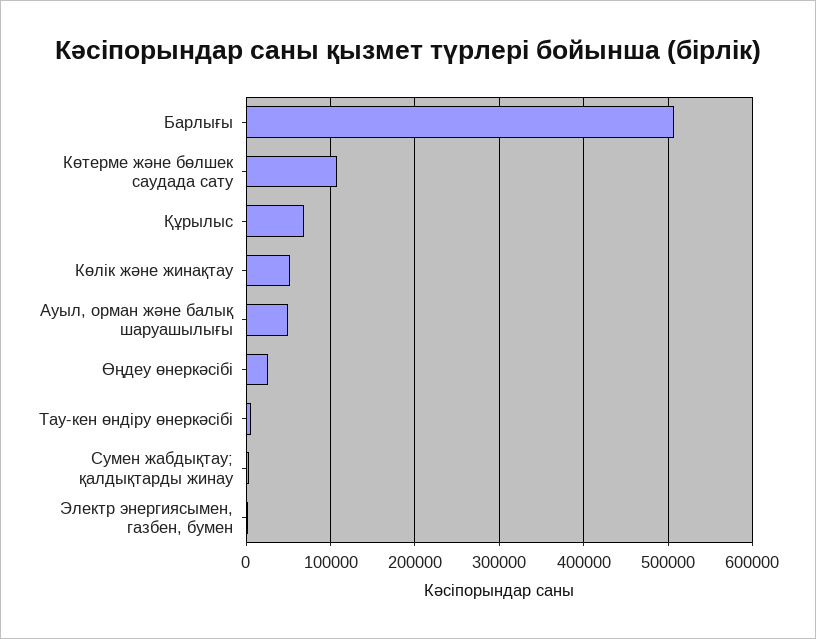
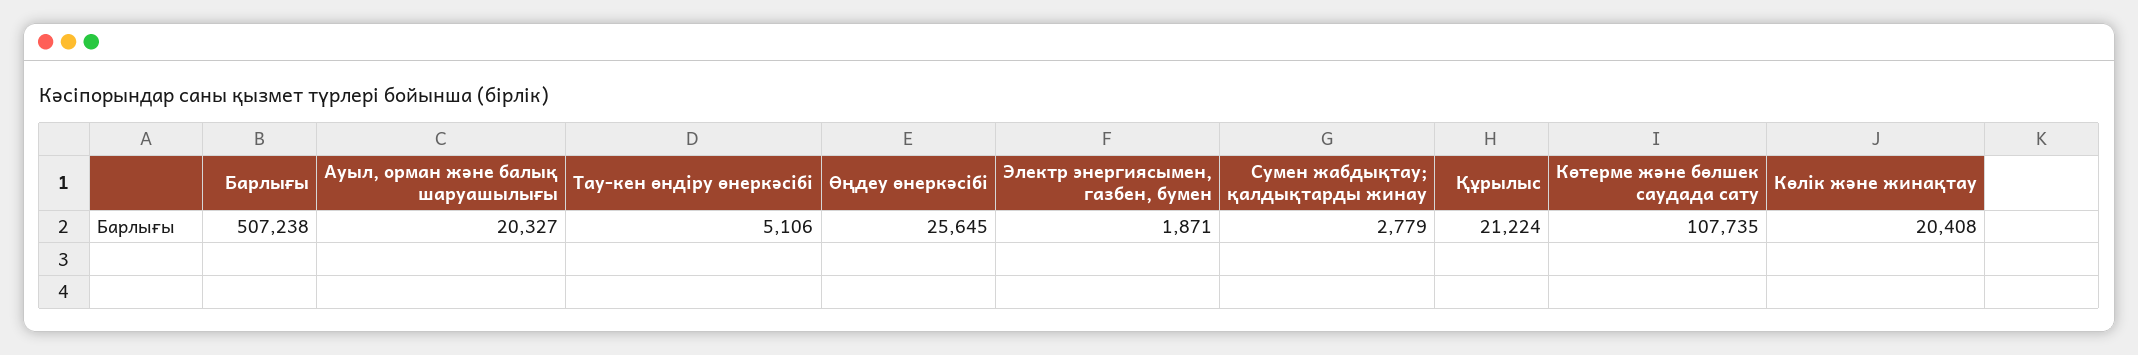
Құрылыс: 70000 -> 21224
Көлік және жинақтау: 50000 -> 20408
Ауыл, орман және балық шаруашылығы: 50000 -> 20327

